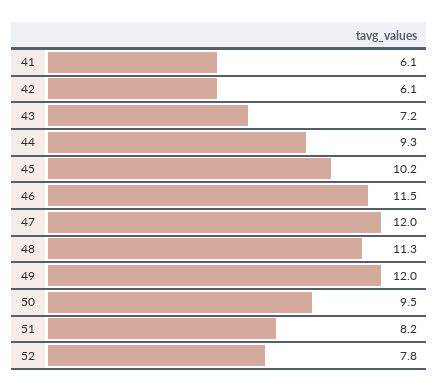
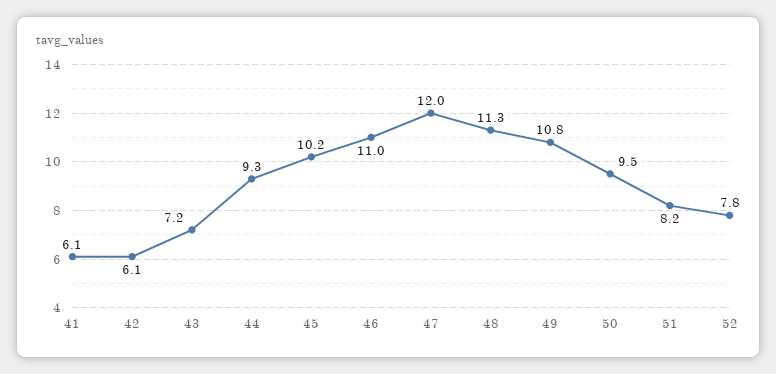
46: 11.5 -> 11
49: 12 -> 10.8

